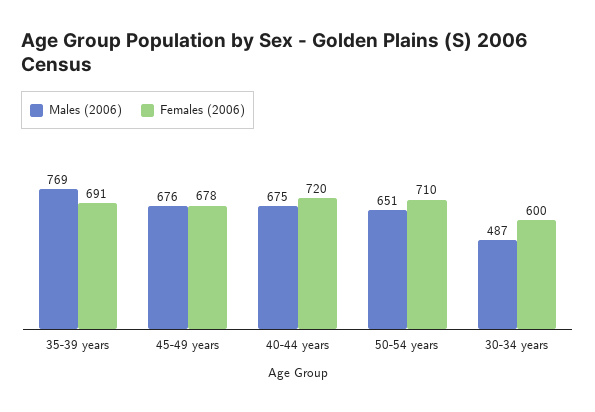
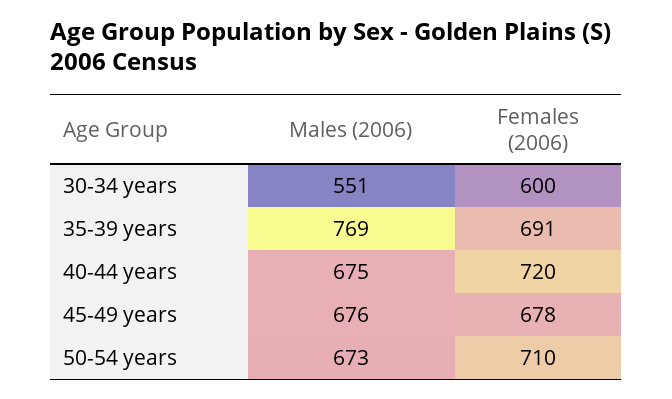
Males (2006), 50-54 years: 651 -> 673
Males (2006), 30-34 years: 487 -> 551

